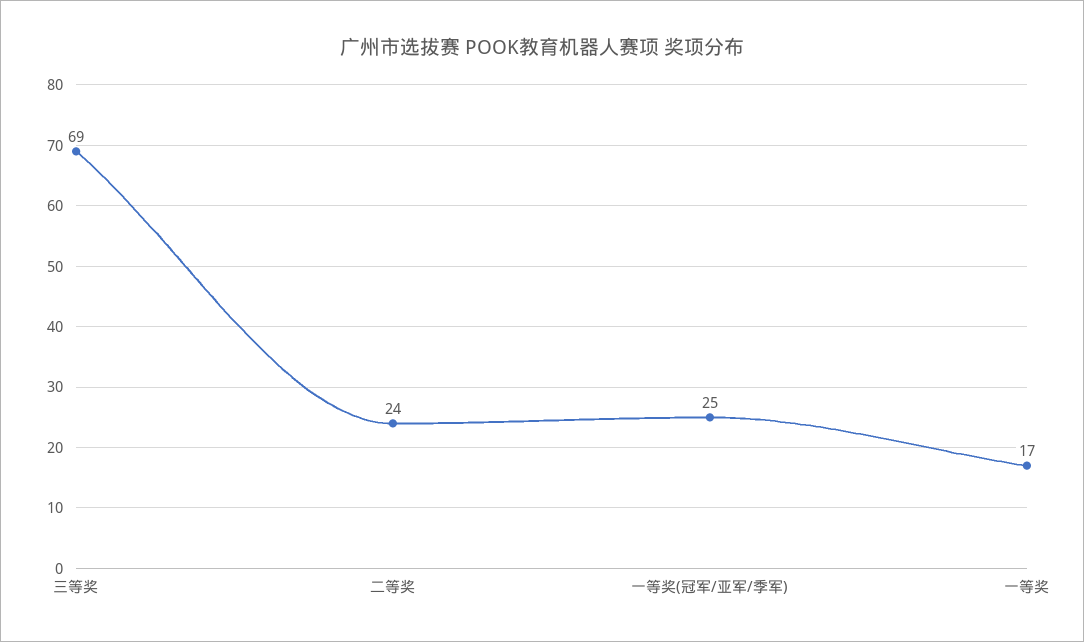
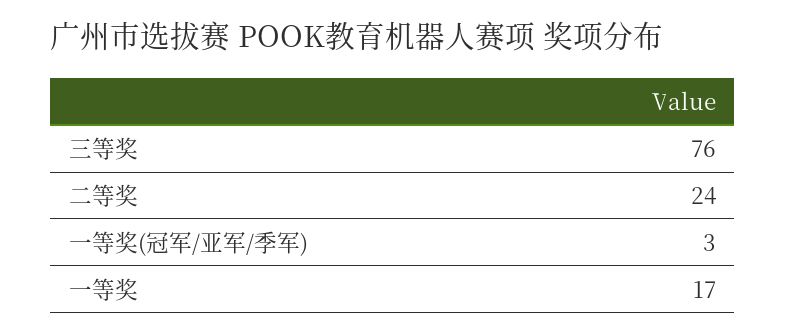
三等奖: 69 -> 76
一等奖(冠军/亚军/季军): 25 -> 3

